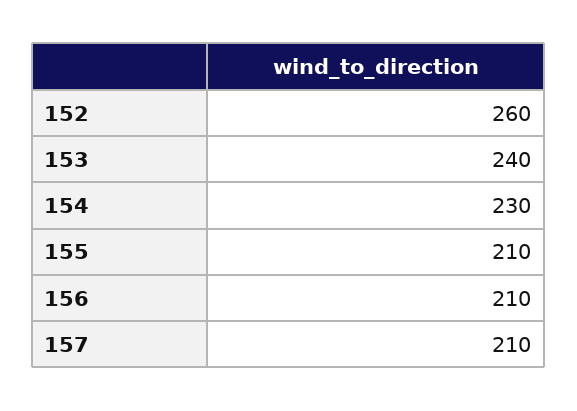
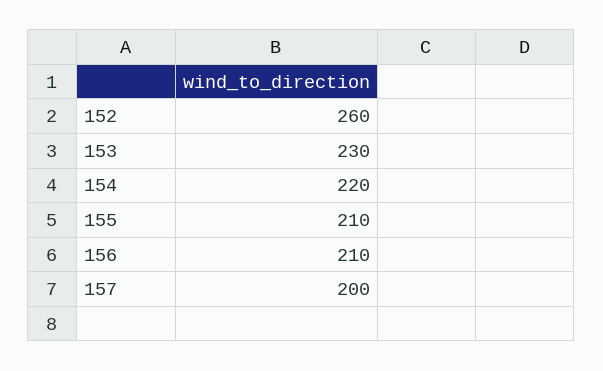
153: 240 -> 230
154: 230 -> 220
157: 210 -> 200

